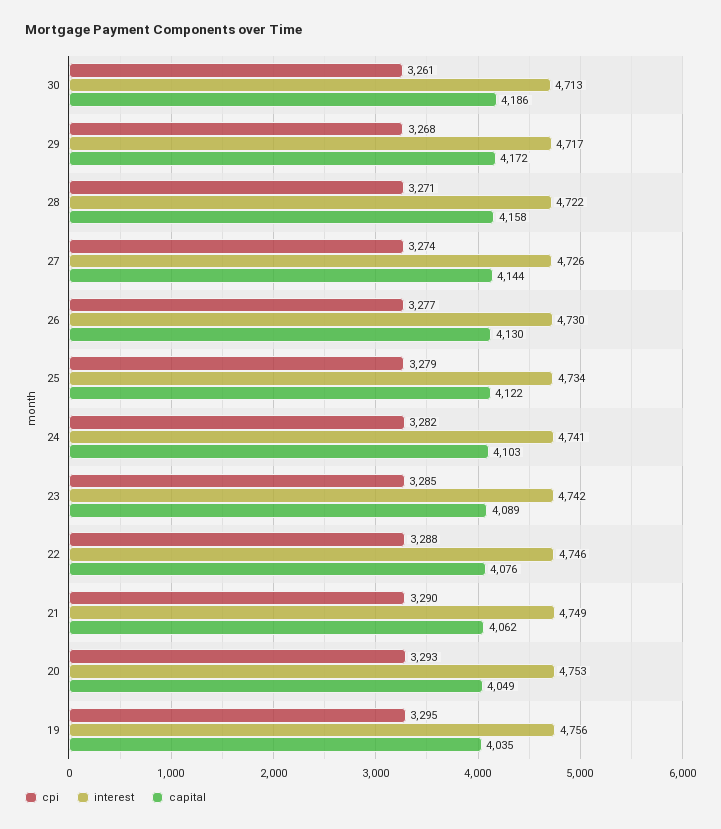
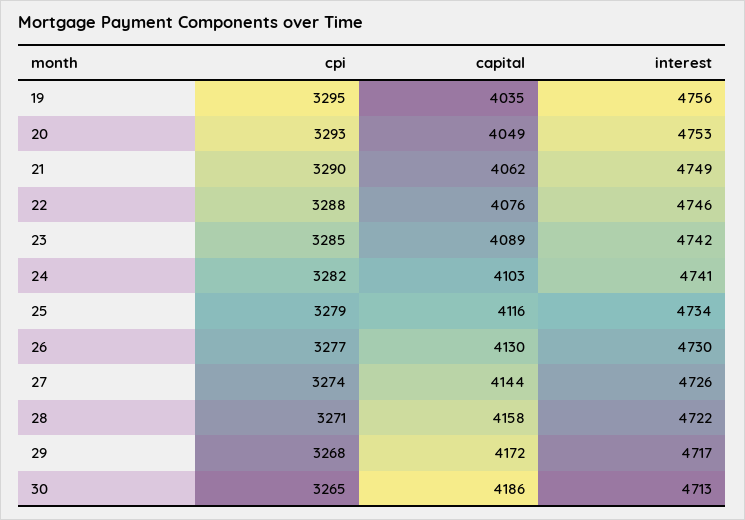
cpi, 30: 3261 -> 3265
capital, 25: 4122 -> 4116

